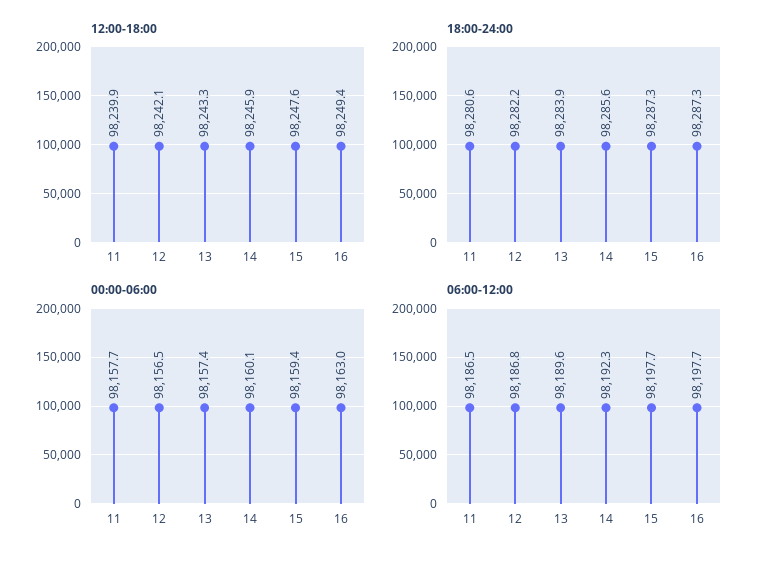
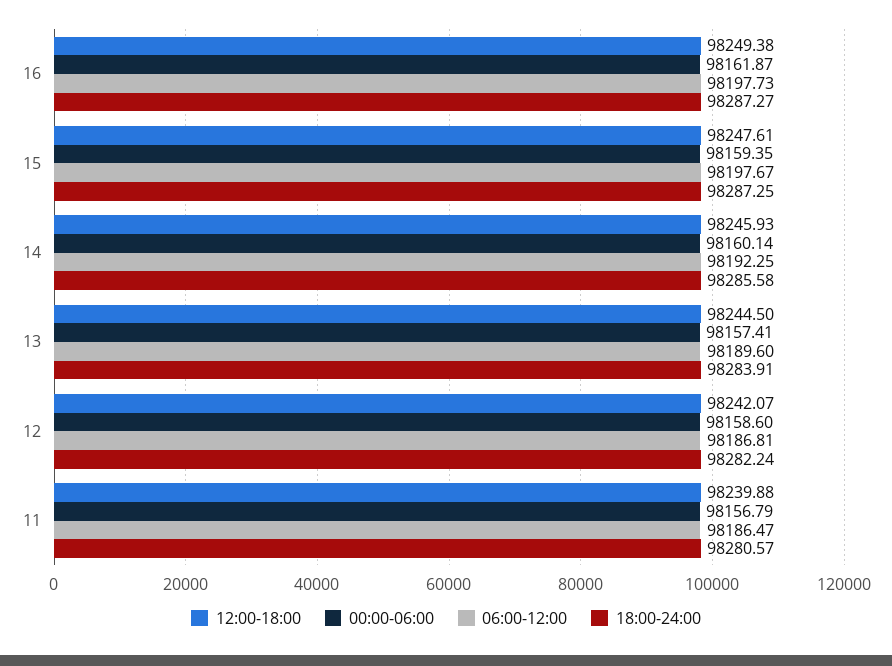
12:00-18:00, 13: 98243.3 -> 98244.5
00:00-06:00, 11: 98157.7 -> 98156.79
00:00-06:00, 12: 98156.5 -> 98158.6
00:00-06:00, 16: 98163 -> 98161.87

